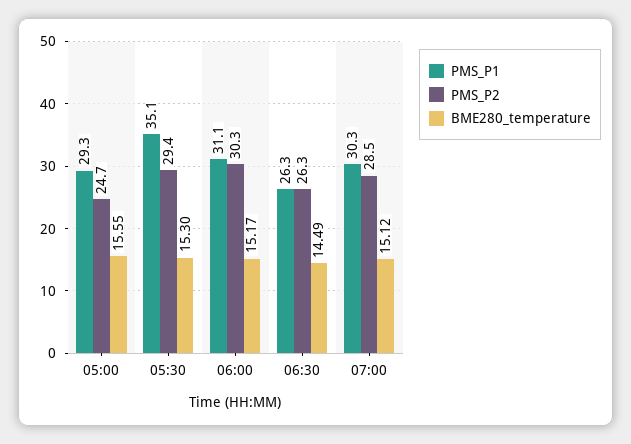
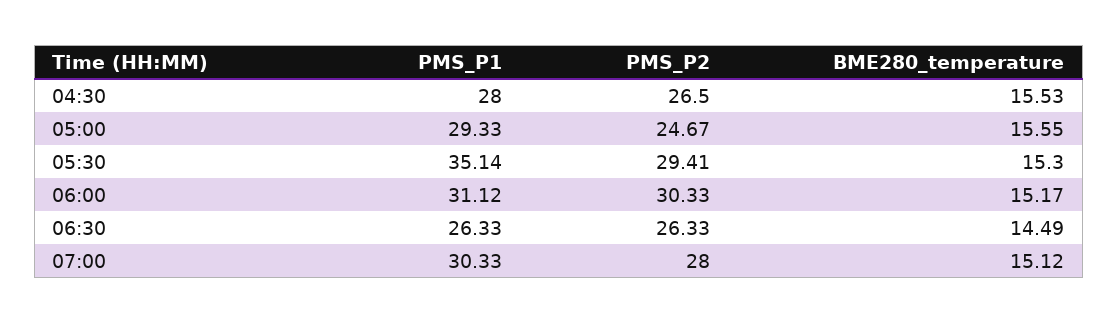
PMS_P2, 07:00: 28.5 -> 28
PMS_P1, 04:30: none -> 28
PMS_P2, 04:30: none -> 26.5
BME280_temperature, 04:30: none -> 15.53

